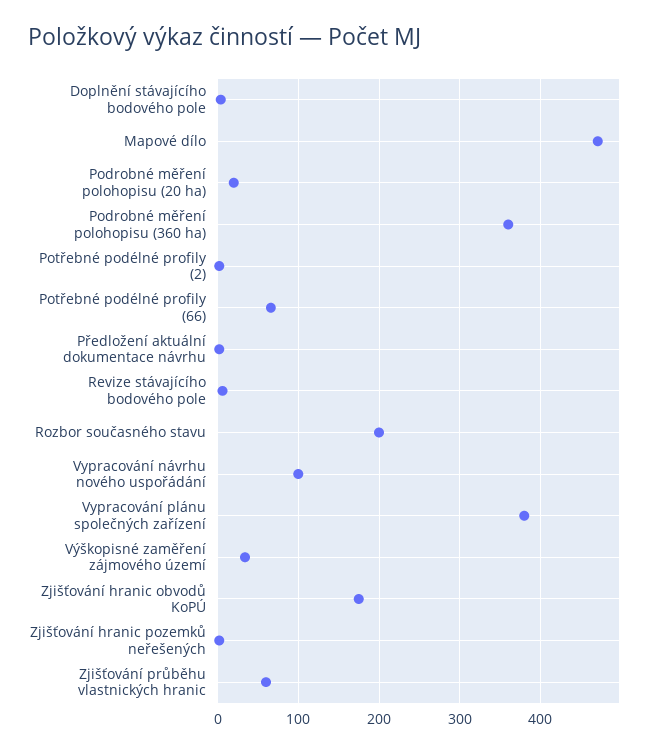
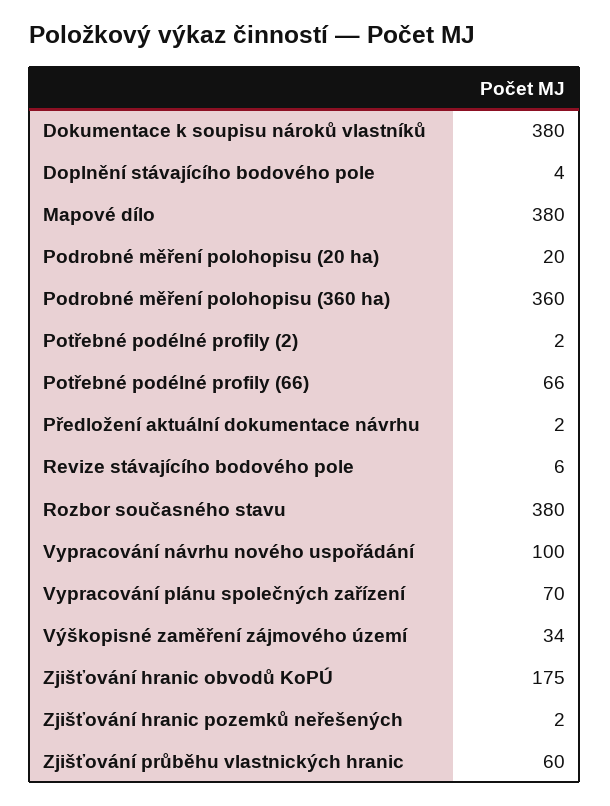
Mapové dílo: 470 -> 380
Rozbor současného stavu: 200 -> 380
Vypracování plánu společných zařízení: 380 -> 70
Dokumentace k soupisu nároků vlastníků: none -> 380

